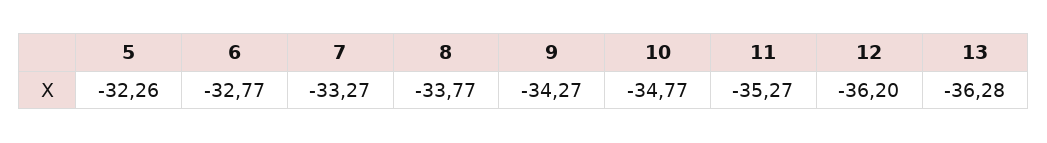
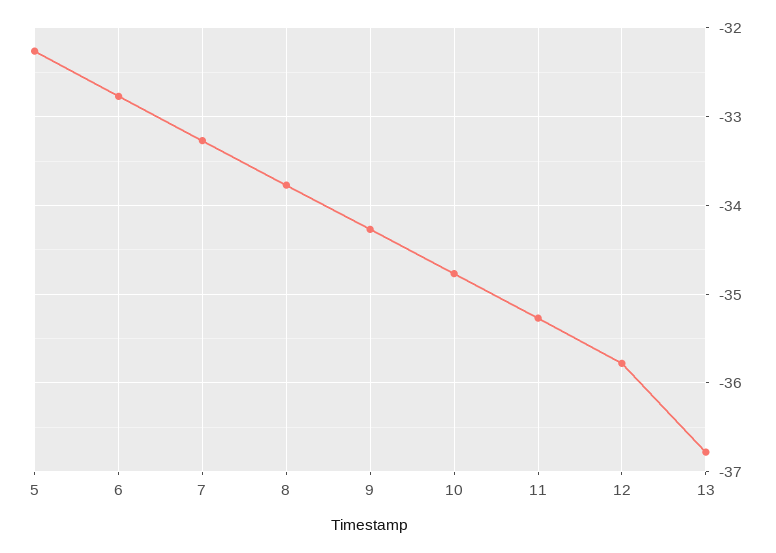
12: -36.2 -> -35.8
13: -36.28 -> -36.8

